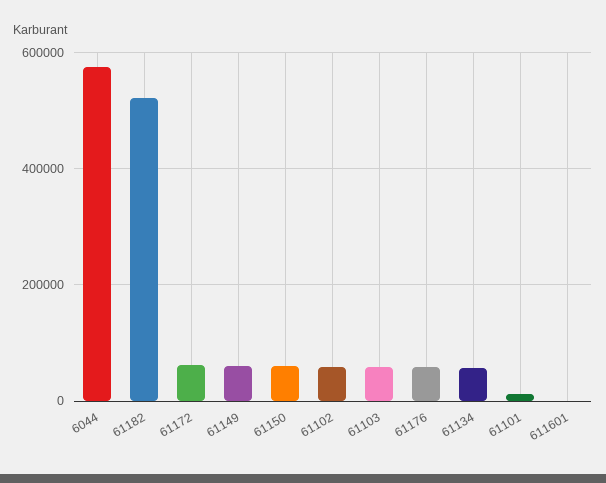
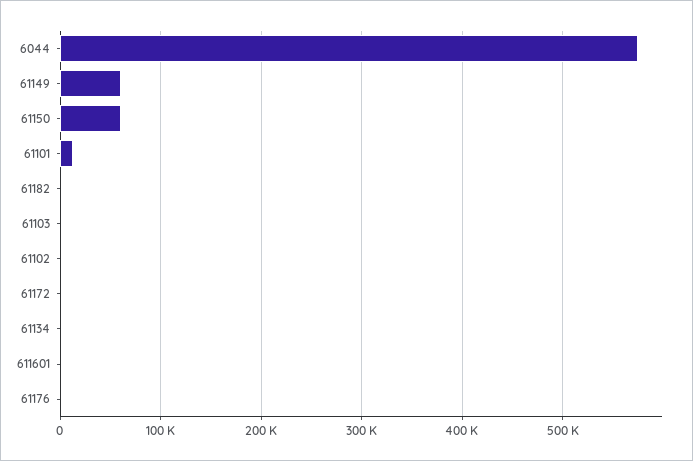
61182: 520000 -> 0
61172: 60000 -> 0
61102: 60000 -> 0
61103: 60000 -> 0
61176: 60000 -> 0
61134: 60000 -> 0

